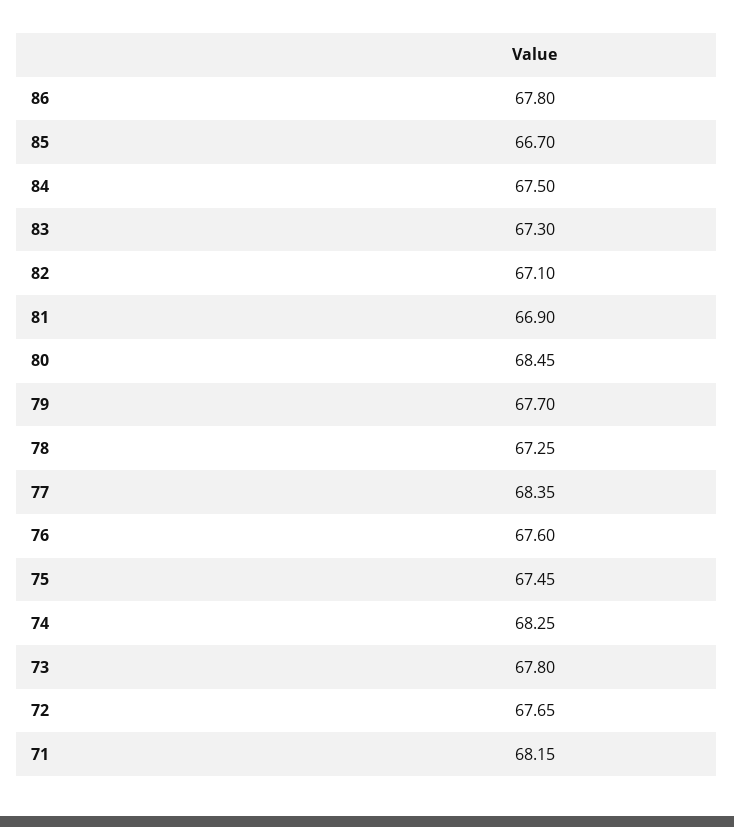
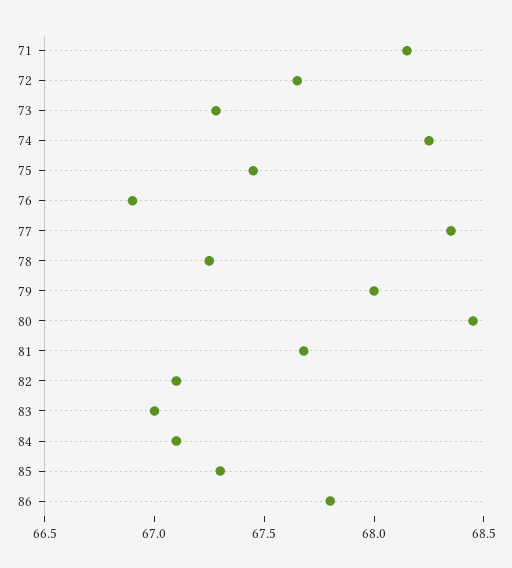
85: 66.7 -> 67.3
84: 67.5 -> 67.1
83: 67.3 -> 67
81: 66.9 -> 67.7
79: 67.7 -> 68
76: 67.6 -> 66.9
73: 67.8 -> 67.3

